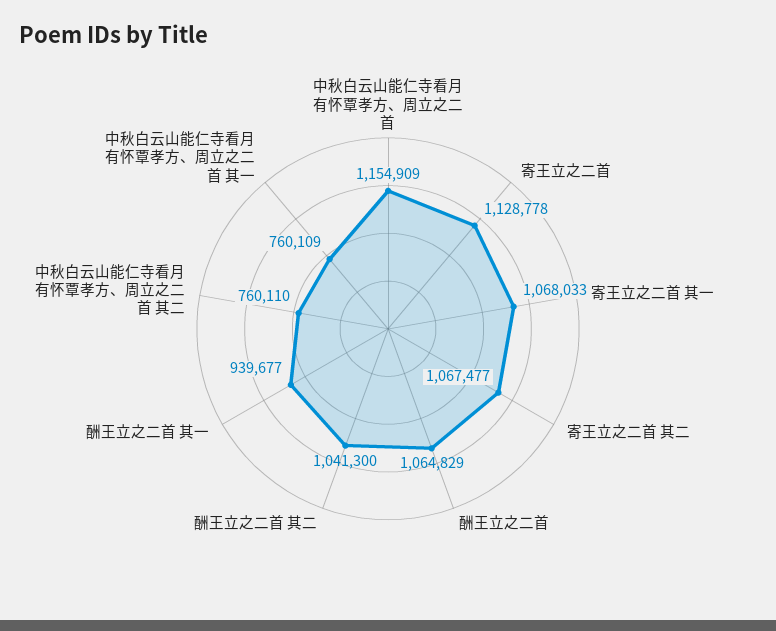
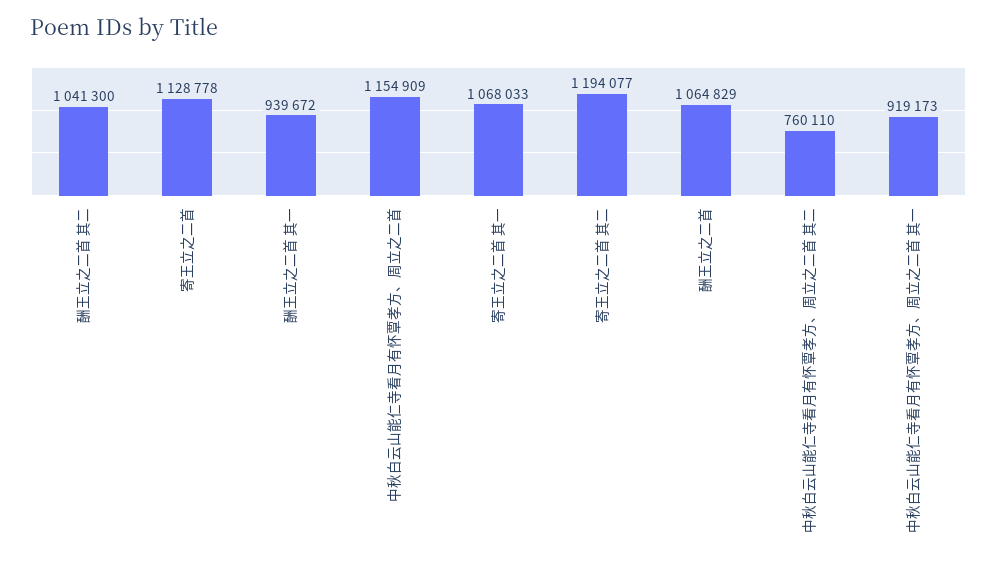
寄王立之二首 其二: 1067477 -> 1194077
酬王立之二首 其一: 939677 -> 939672
中秋白云山能仁寺看月有怀覃孝方、周立之二首 其一: 760109 -> 919173

